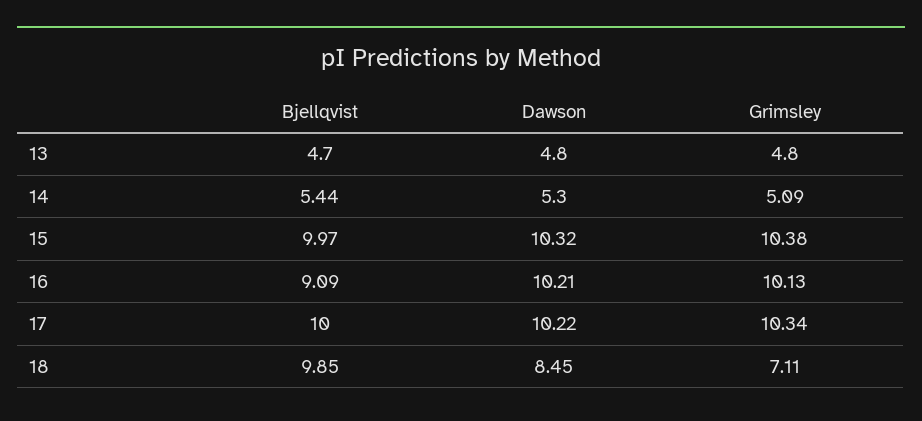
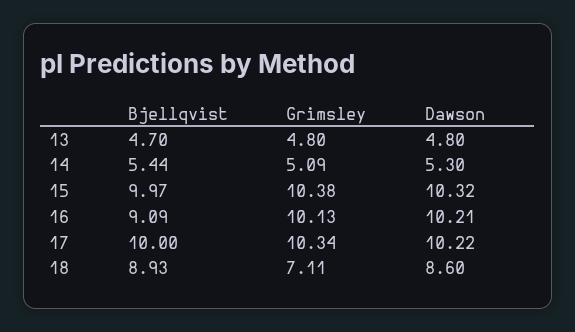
Bjellqvist, 18: 9.85 -> 8.93
Dawson, 18: 8.45 -> 8.6

